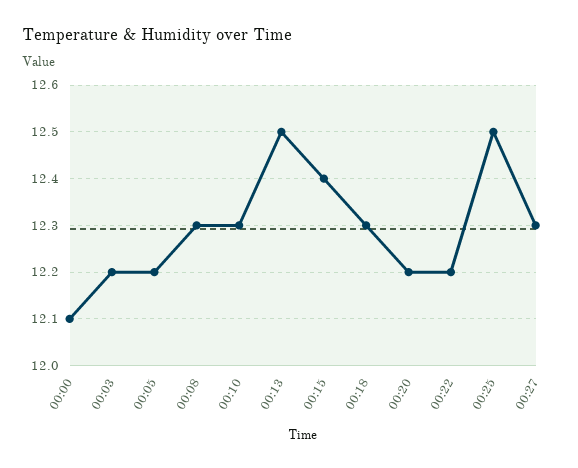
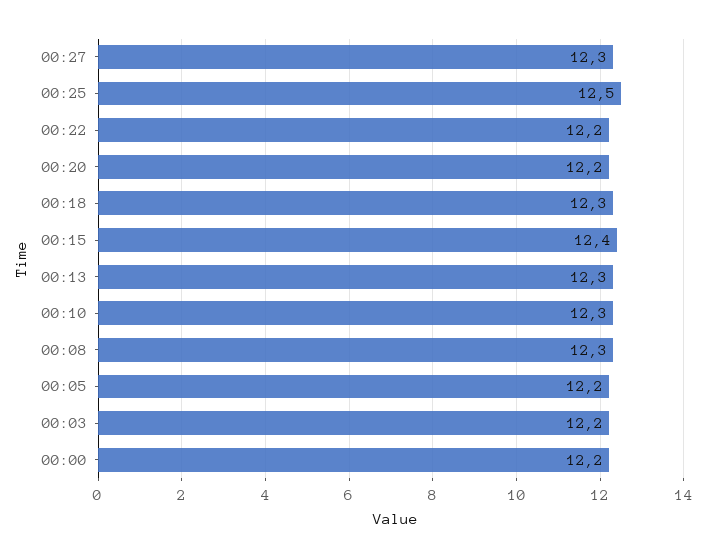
00:00: 12.1 -> 12.2
00:13: 12.5 -> 12.3

